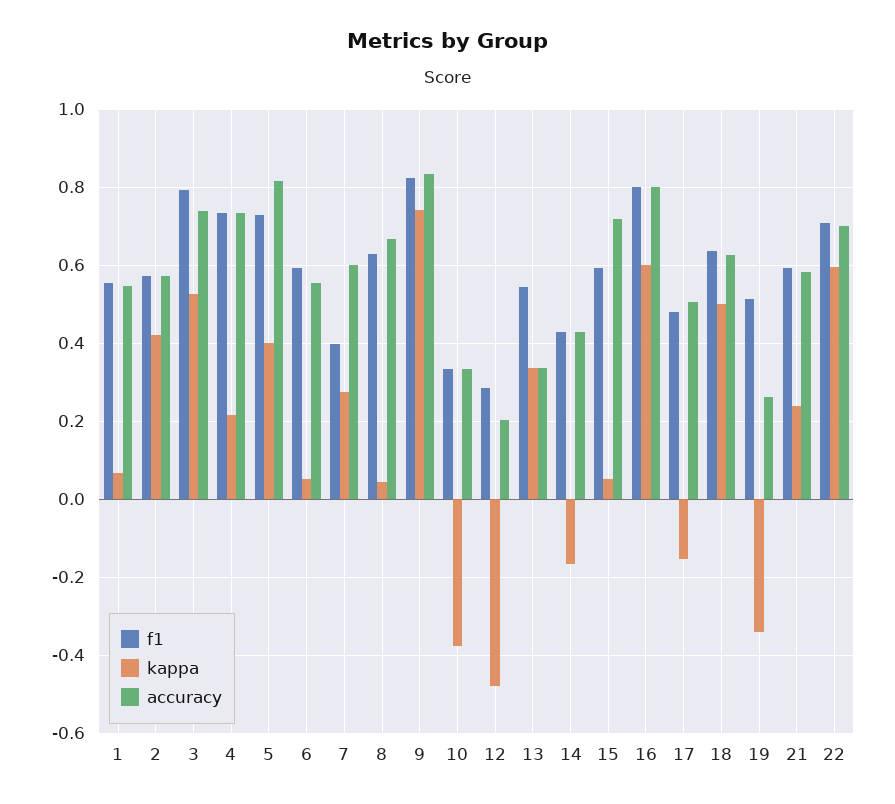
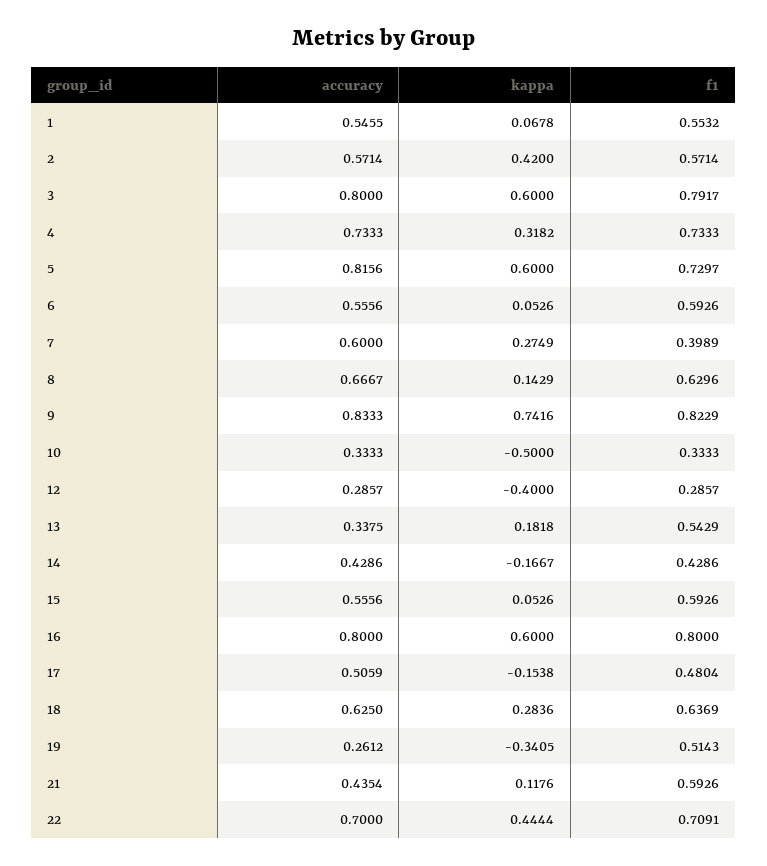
kappa, 3: 0.52 -> 0.6
accuracy, 3: 0.74 -> 0.8
kappa, 4: 0.22 -> 0.3182
kappa, 5: 0.4 -> 0.6
kappa, 8: 0.04 -> 0.1429
kappa, 10: -0.38 -> -0.5
kappa, 12: -0.48 -> -0.4
accuracy, 12: 0.2 -> 0.2857
kappa, 13: 0.34 -> 0.1818
accuracy, 15: 0.72 -> 0.5556
kappa, 18: 0.5 -> 0.2836
kappa, 21: 0.24 -> 0.1176
accuracy, 21: 0.58 -> 0.4354
kappa, 22: 0.6 -> 0.4444

